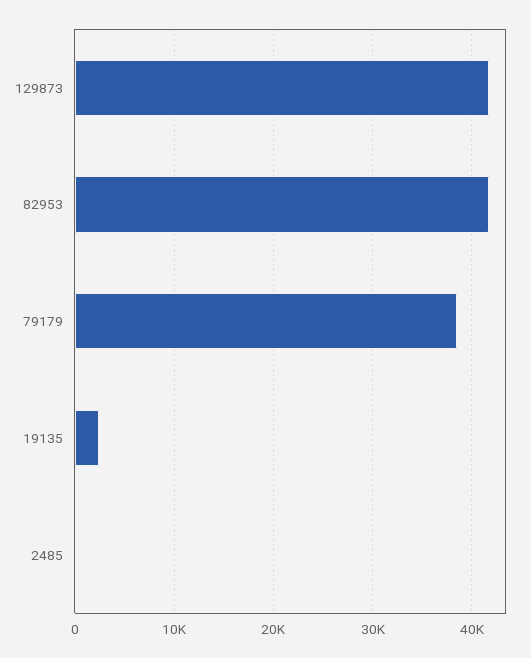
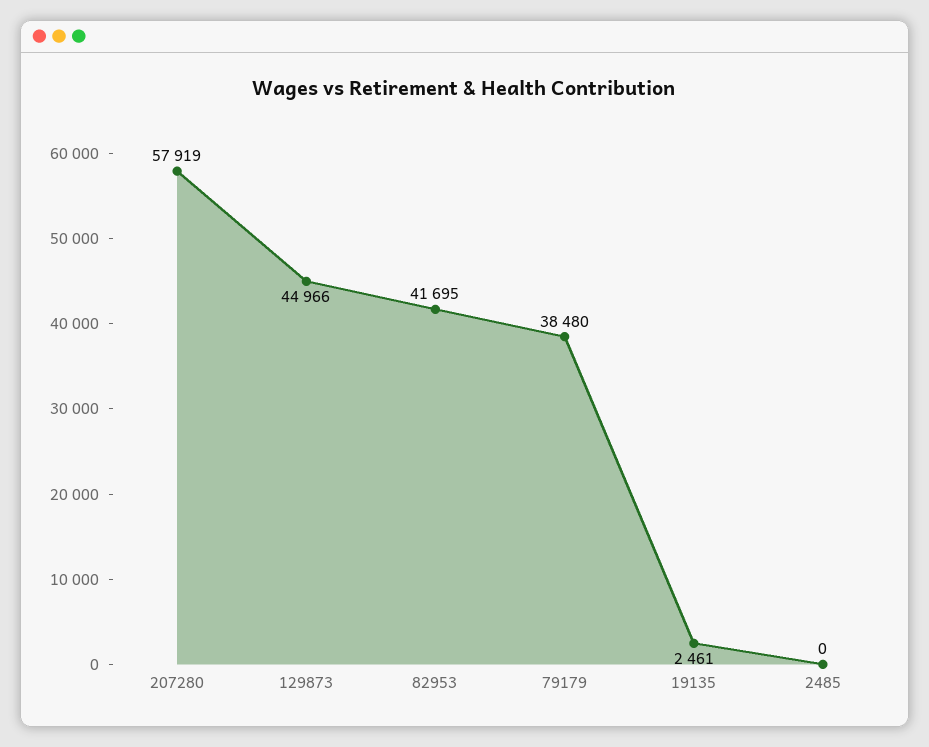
129873: 42000 -> 44966
207280: none -> 57919

